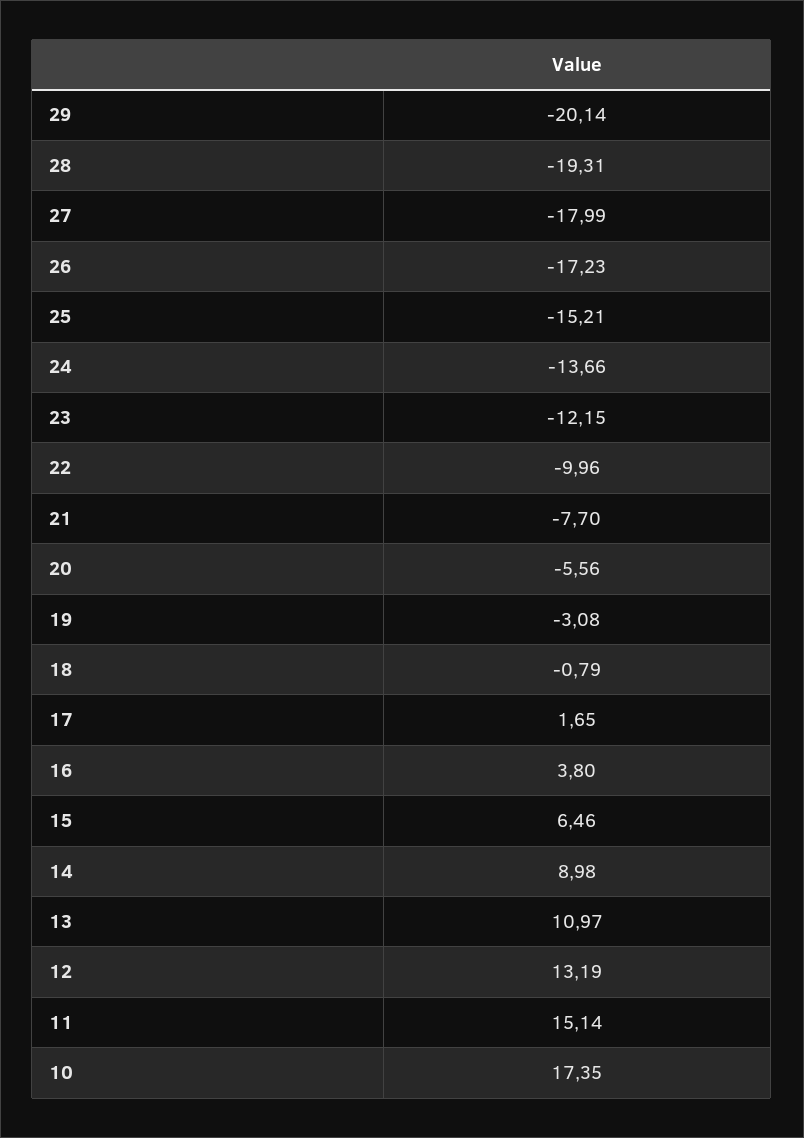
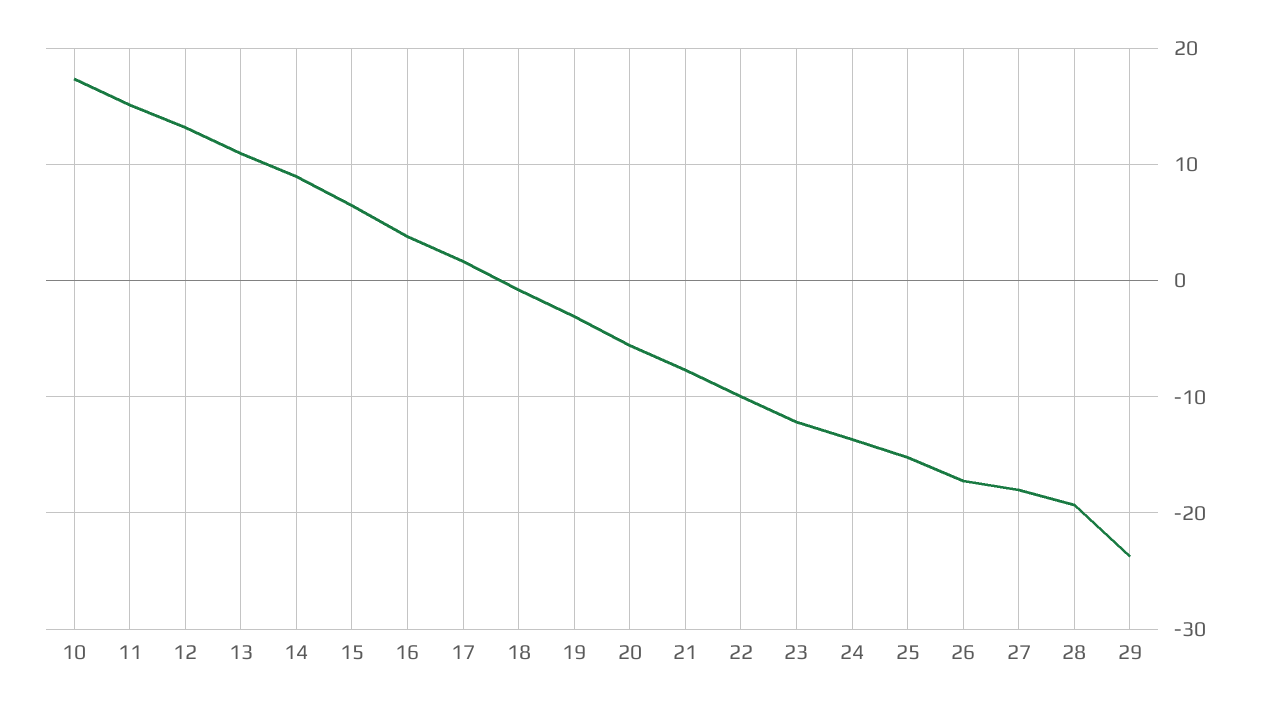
29: -20.14 -> -24

